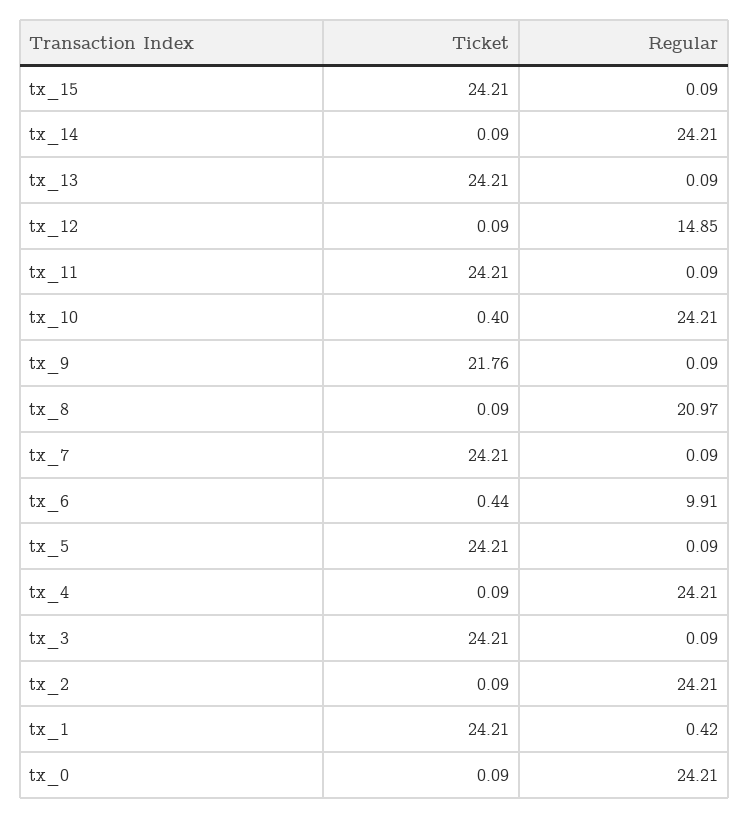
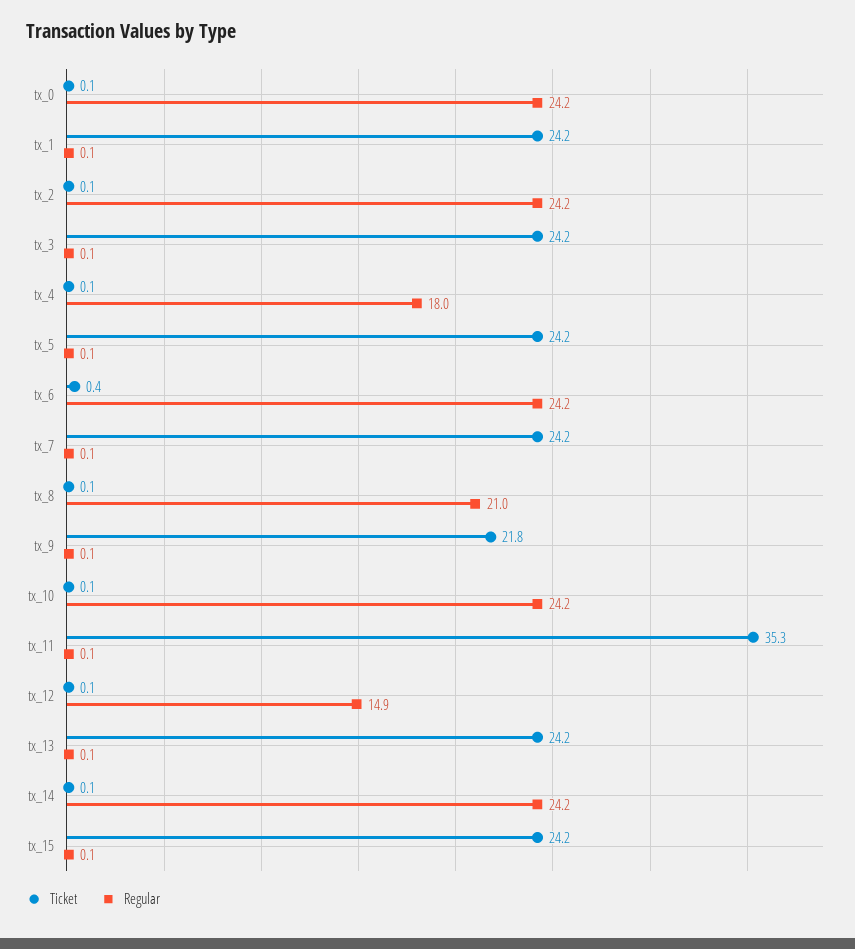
Ticket, tx_11: 24.21 -> 35.3
Ticket, tx_10: 0.4 -> 0.1
Regular, tx_6: 9.91 -> 24.2
Regular, tx_4: 24.21 -> 18
Regular, tx_1: 0.42 -> 0.1

